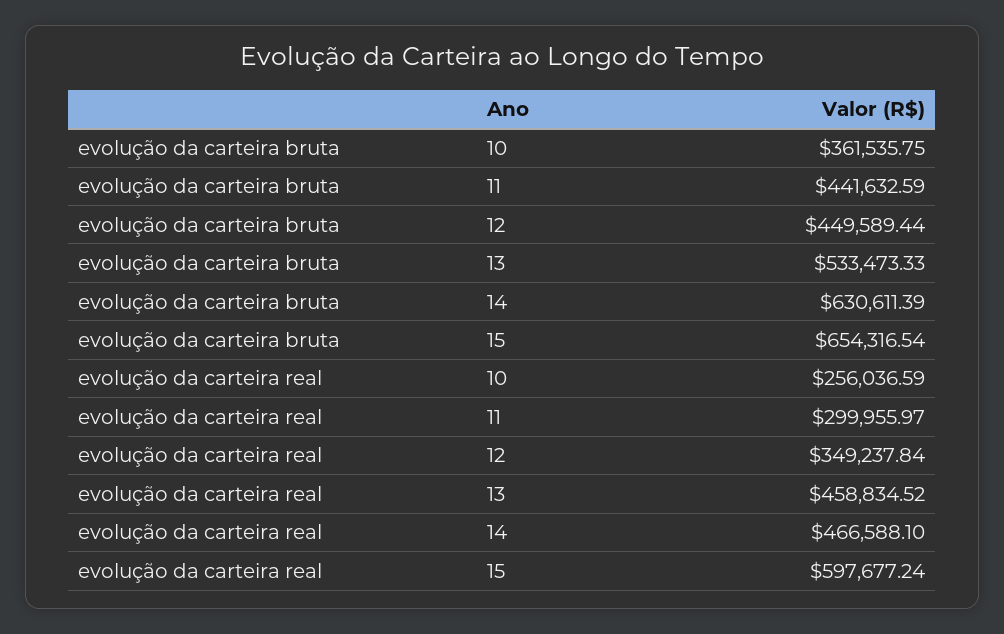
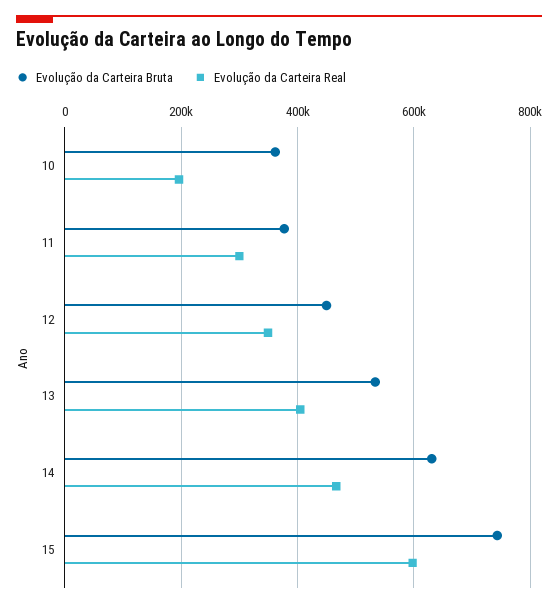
evolução da carteira bruta, 11: 441632.59 -> 380000
evolução da carteira bruta, 15: 654316.54 -> 740000
evolução da carteira real, 10: 256036.59 -> 200000
evolução da carteira real, 13: 458834.52 -> 400000

